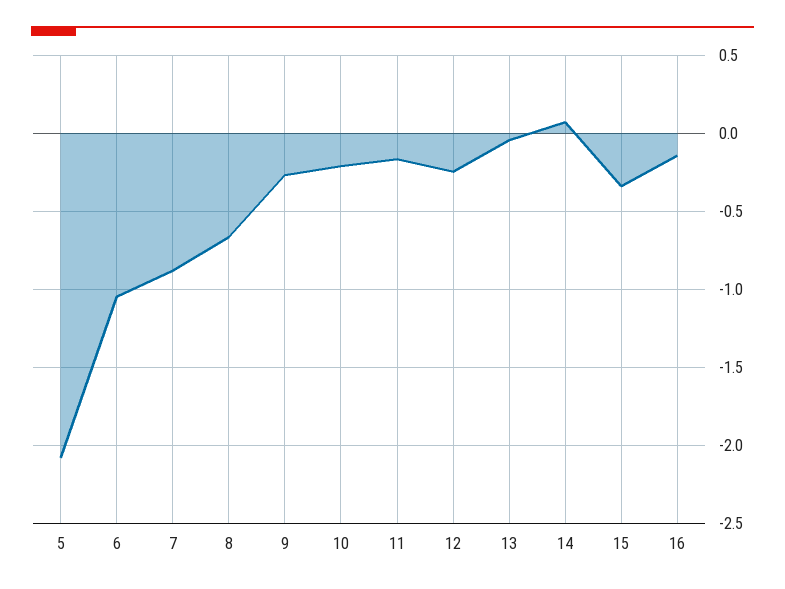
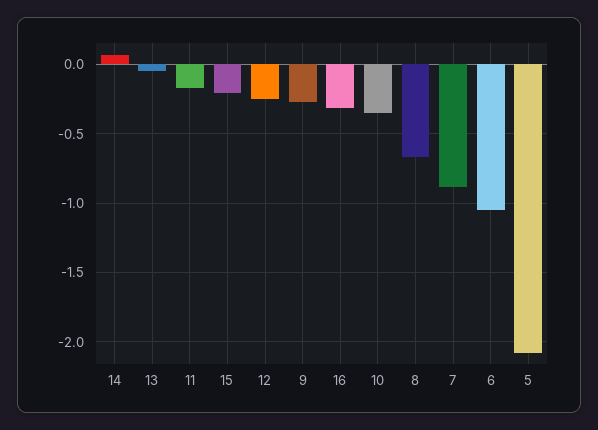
10: -0.2 -> -0.35
15: -0.35 -> -0.2
16: -0.15 -> -0.3

